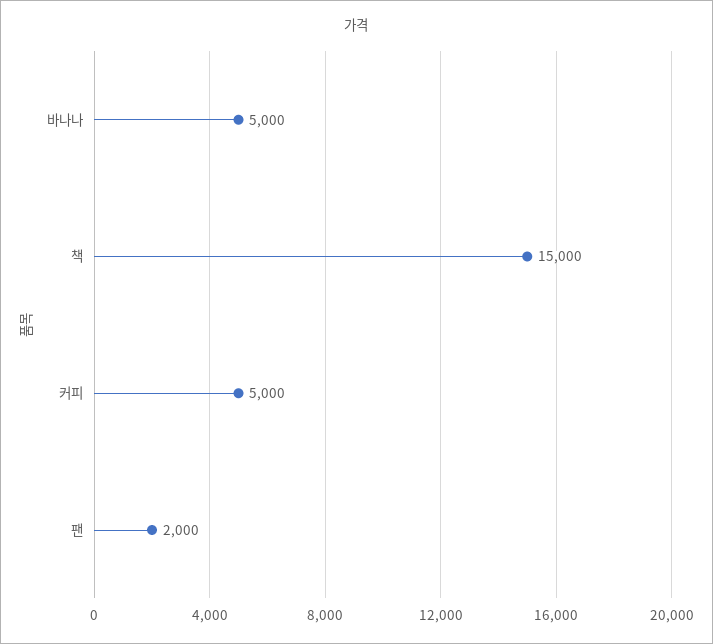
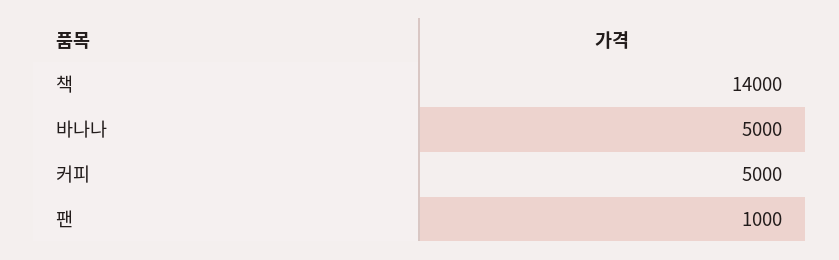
책: 15000 -> 14000
팬: 2000 -> 1000

